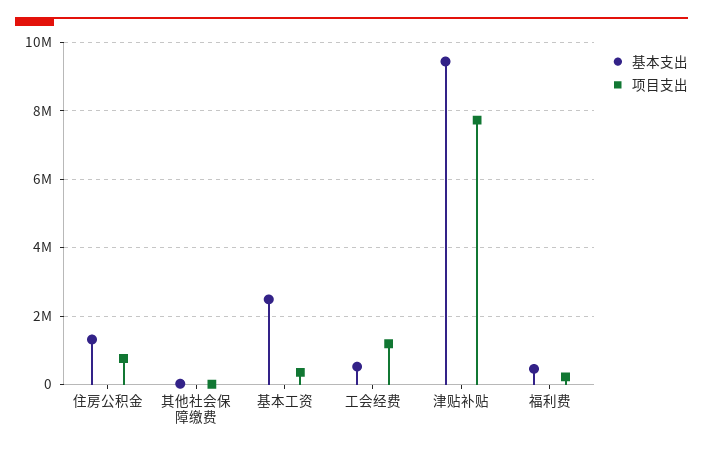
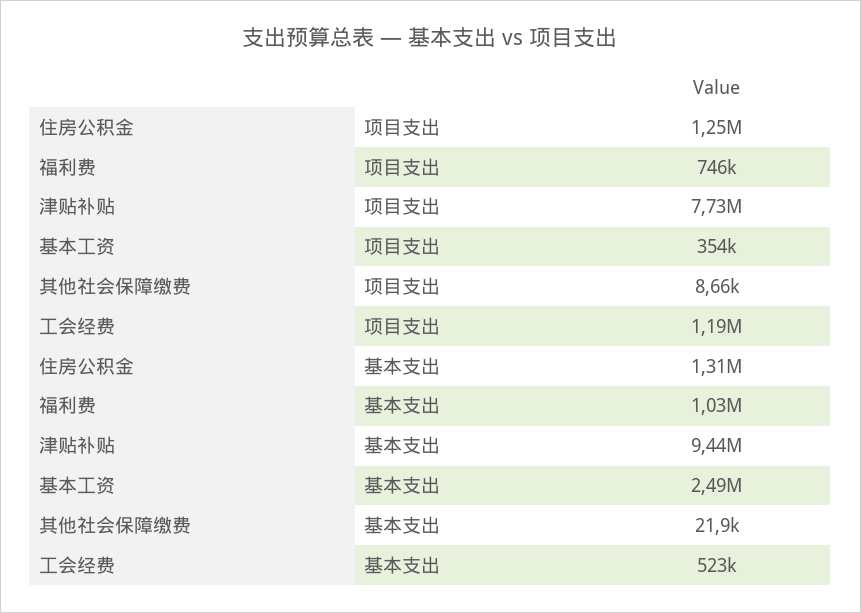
项目支出, 住房公积金: 800000 -> 1250000
基本支出, 福利费: 400000 -> 1030000
项目支出, 福利费: 200000 -> 746000

